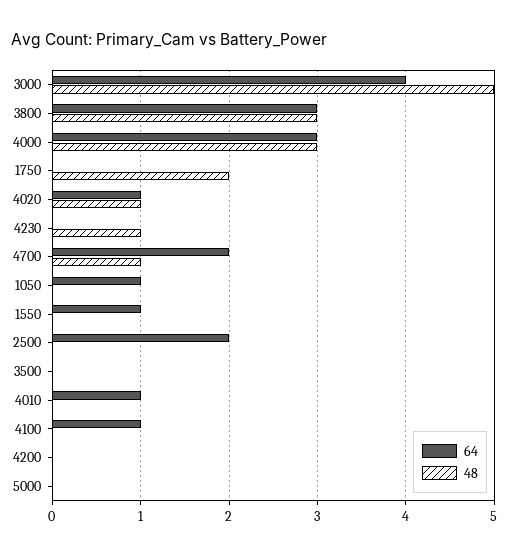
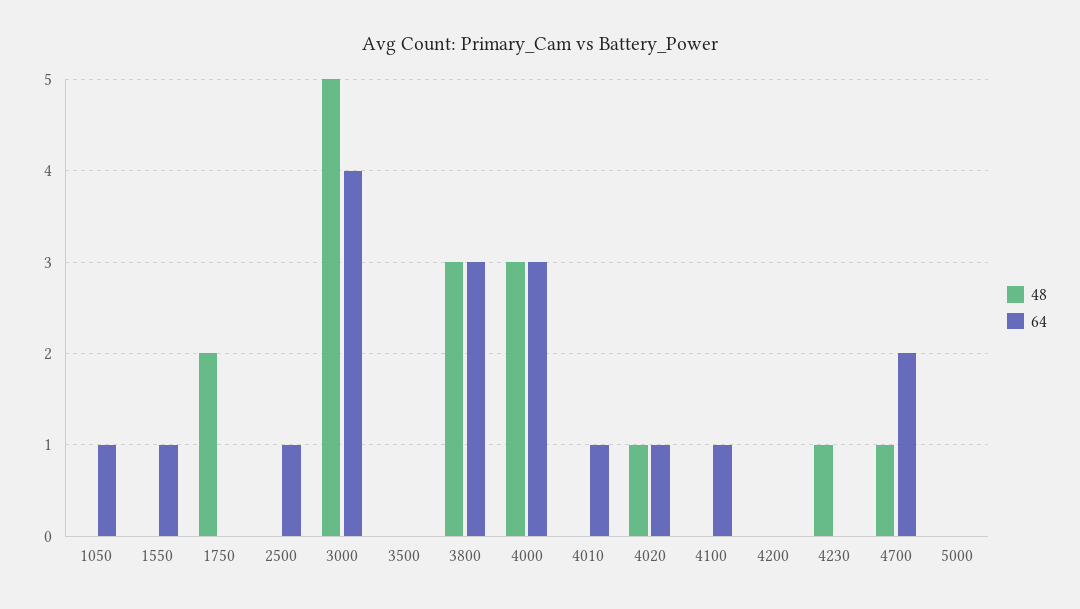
64, 2500: 2 -> 1

